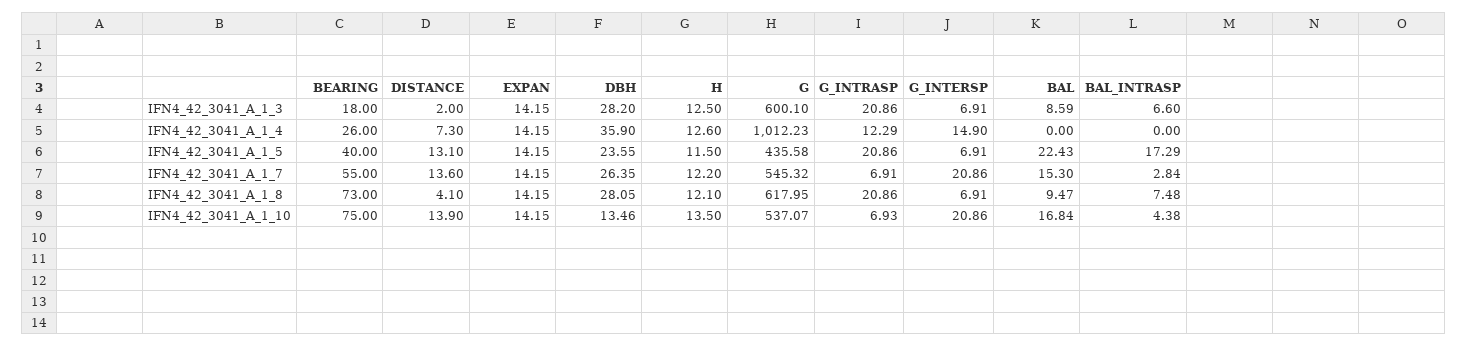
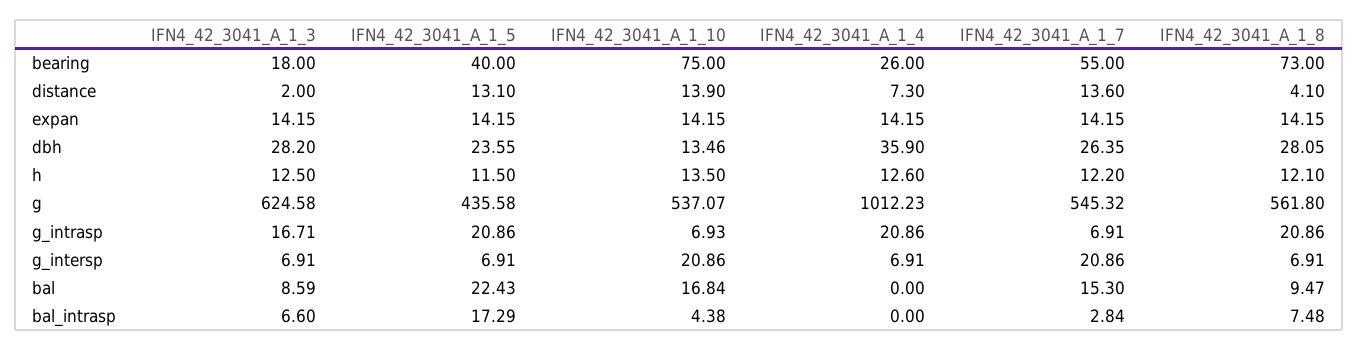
G, IFN4_42_3041_A_1_3: 600.1 -> 624.58
G_INTRASP, IFN4_42_3041_A_1_3: 20.86 -> 16.71
G_INTRASP, IFN4_42_3041_A_1_4: 12.29 -> 20.86
G_INTERSP, IFN4_42_3041_A_1_4: 14.9 -> 6.91
G, IFN4_42_3041_A_1_8: 617.95 -> 561.8

